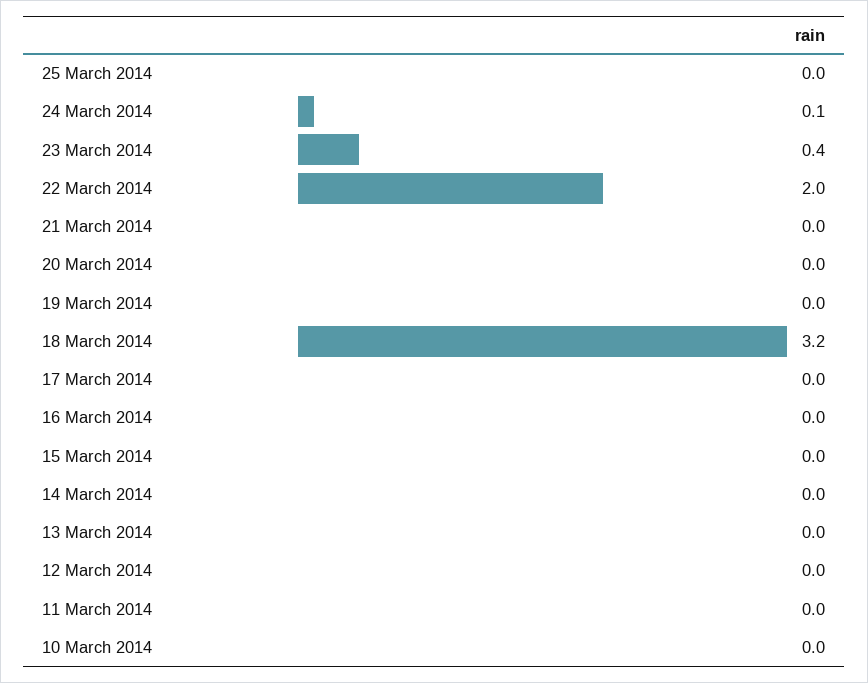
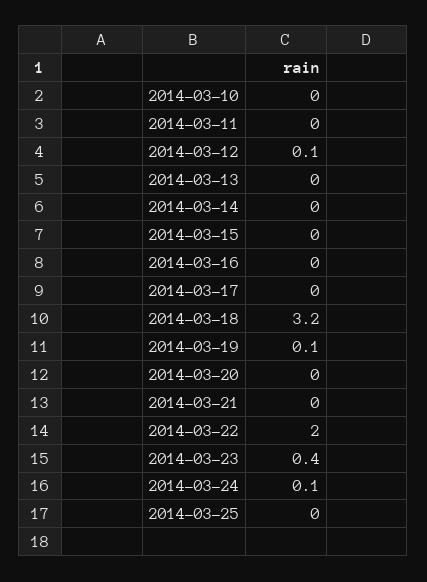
19 March 2014: 0 -> 0.1
12 March 2014: 0 -> 0.1

